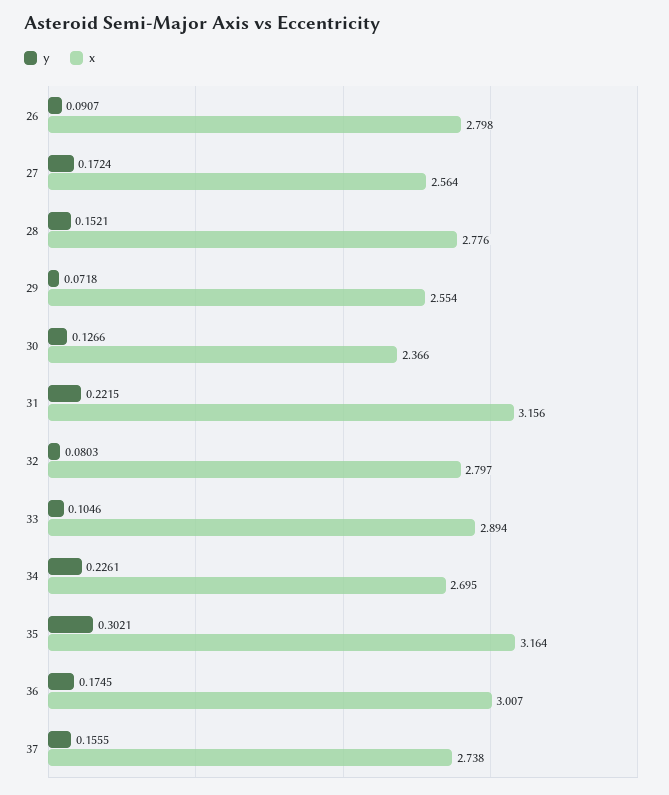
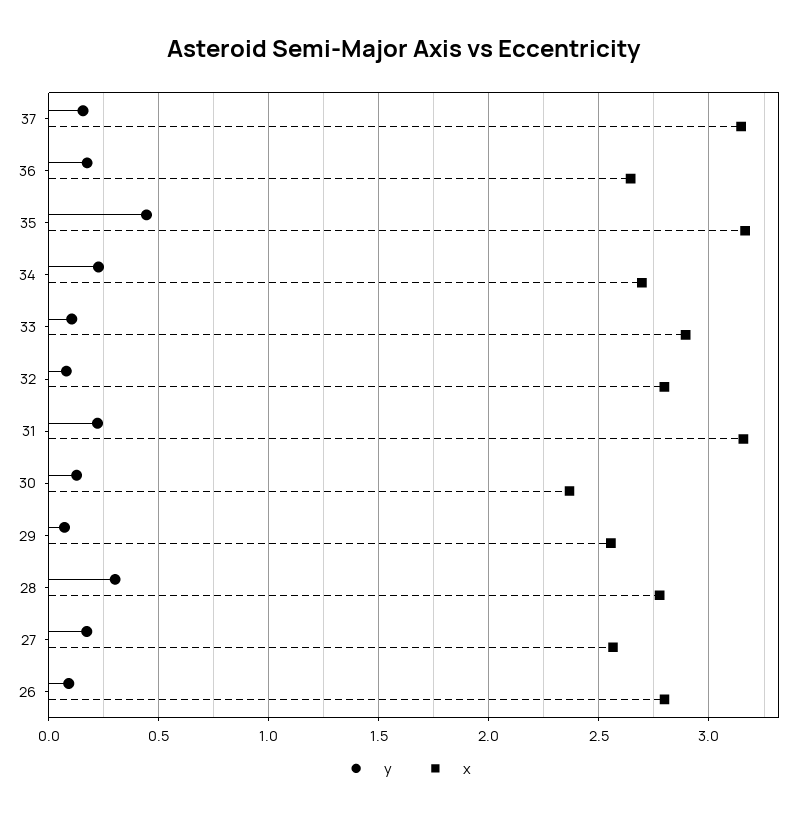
y, 28: 0.1521 -> 0.3
y, 35: 0.3021 -> 0.45
x, 36: 3.007 -> 2.65
x, 37: 2.738 -> 3.15

